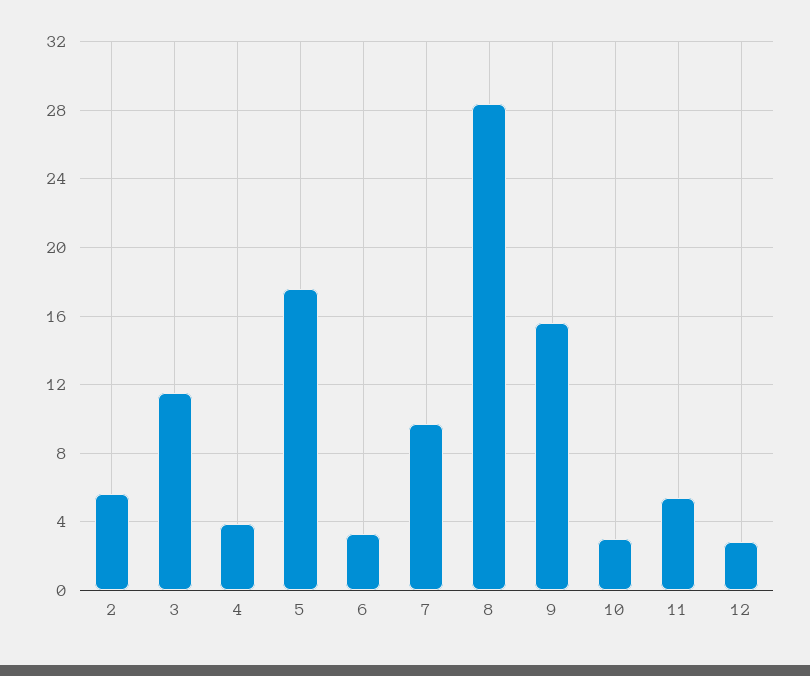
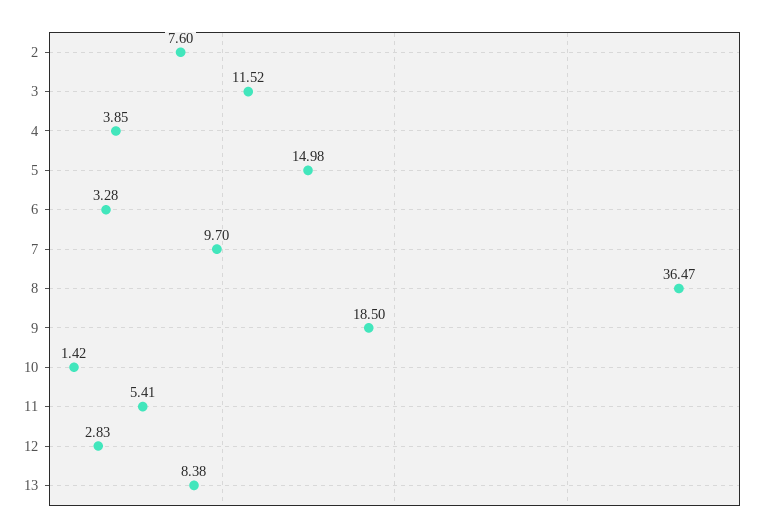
2: 5.5 -> 7.6
5: 17.5 -> 14.98
8: 28.5 -> 36.47
9: 15.5 -> 18.5
10: 3 -> 1.42
13: none -> 8.38

